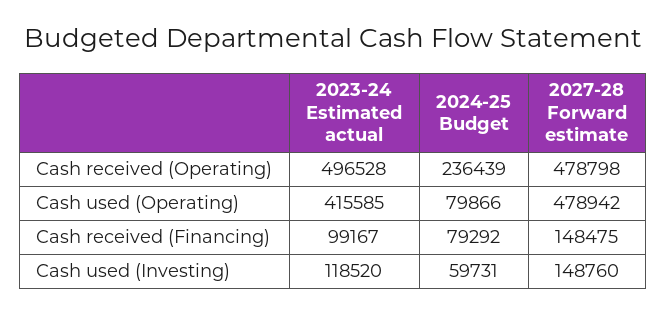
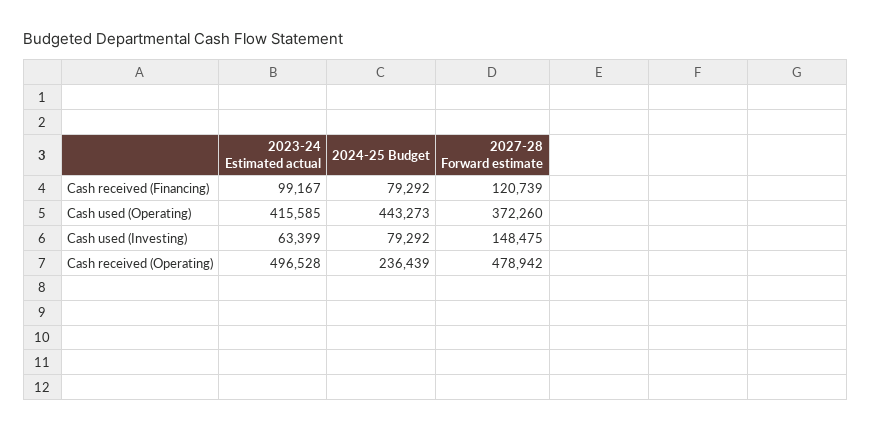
2027-28 Forward estimate, Cash received (Operating): 478798 -> 478942
2024-25 Budget, Cash used (Operating): 79866 -> 443273
2027-28 Forward estimate, Cash used (Operating): 478942 -> 372260
2027-28 Forward estimate, Cash received (Financing): 148475 -> 120739
2023-24 Estimated actual, Cash used (Investing): 118520 -> 63399
2024-25 Budget, Cash used (Investing): 59731 -> 79292
2027-28 Forward estimate, Cash used (Investing): 148760 -> 148475

